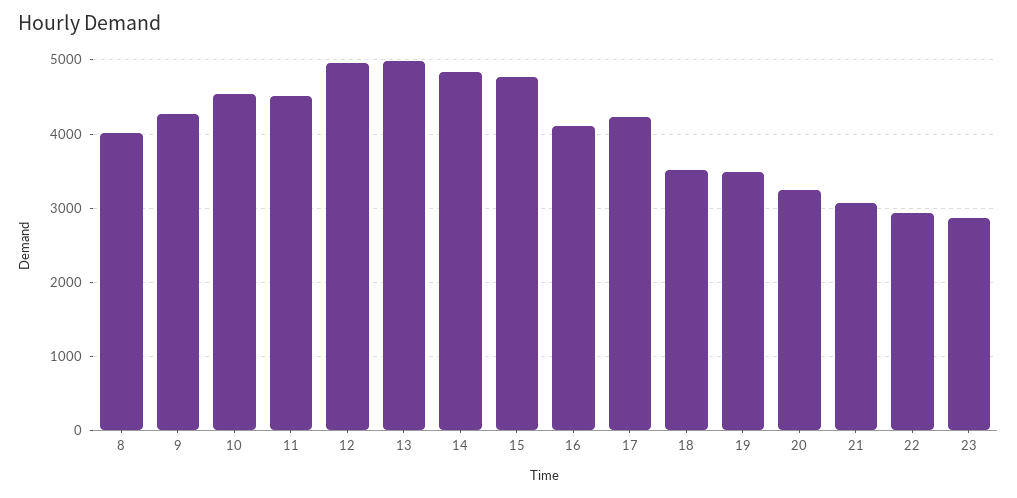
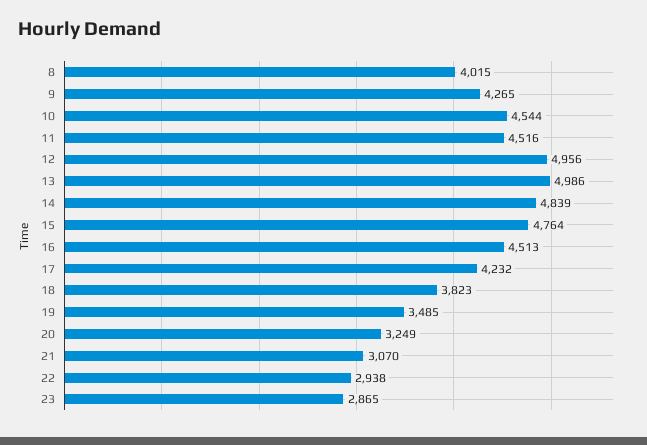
16: 4100 -> 4513
18: 3500 -> 3823

